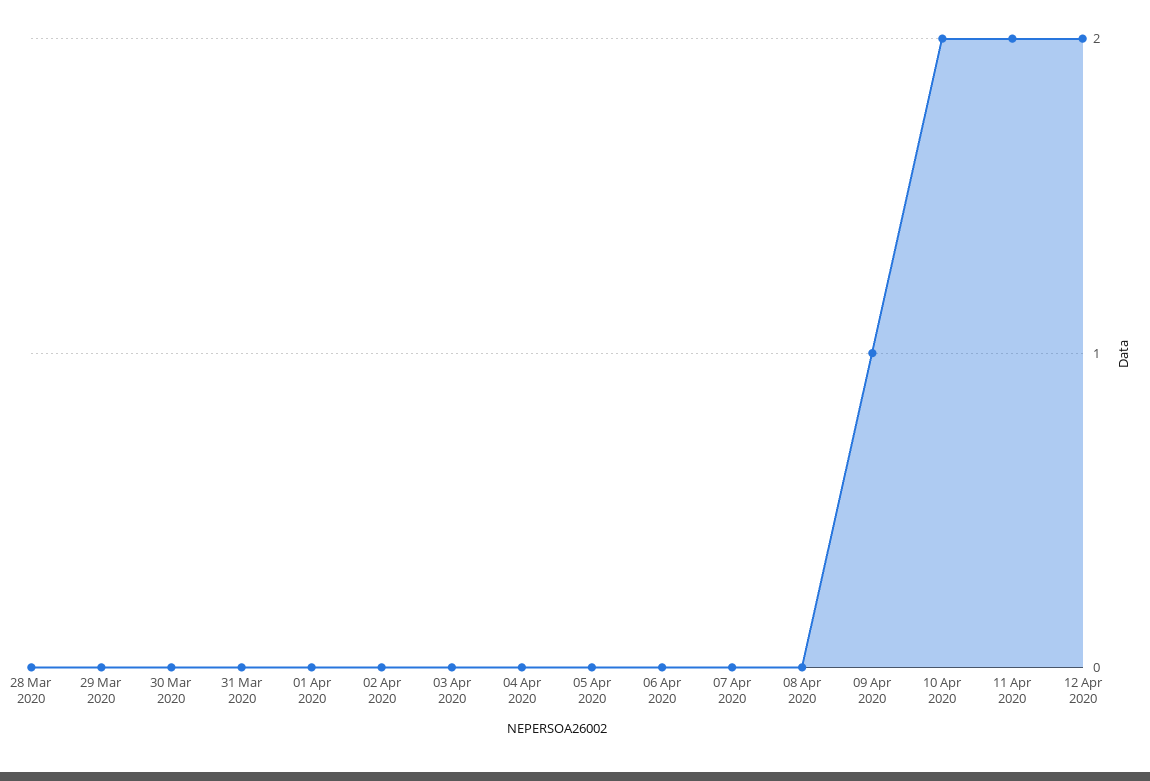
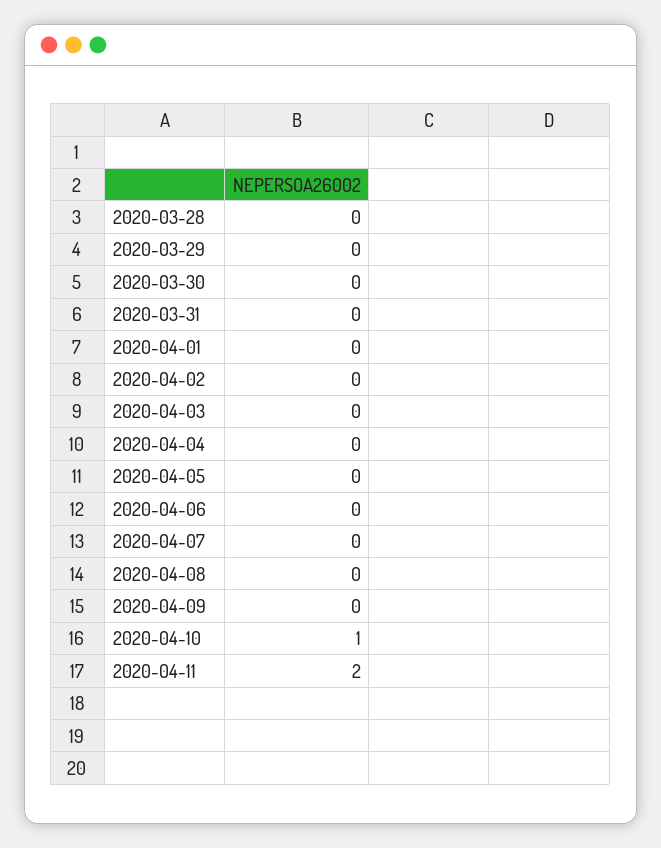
09 Apr 2020: 1 -> 0
10 Apr 2020: 2 -> 1
12 Apr 2020: 2 -> none

